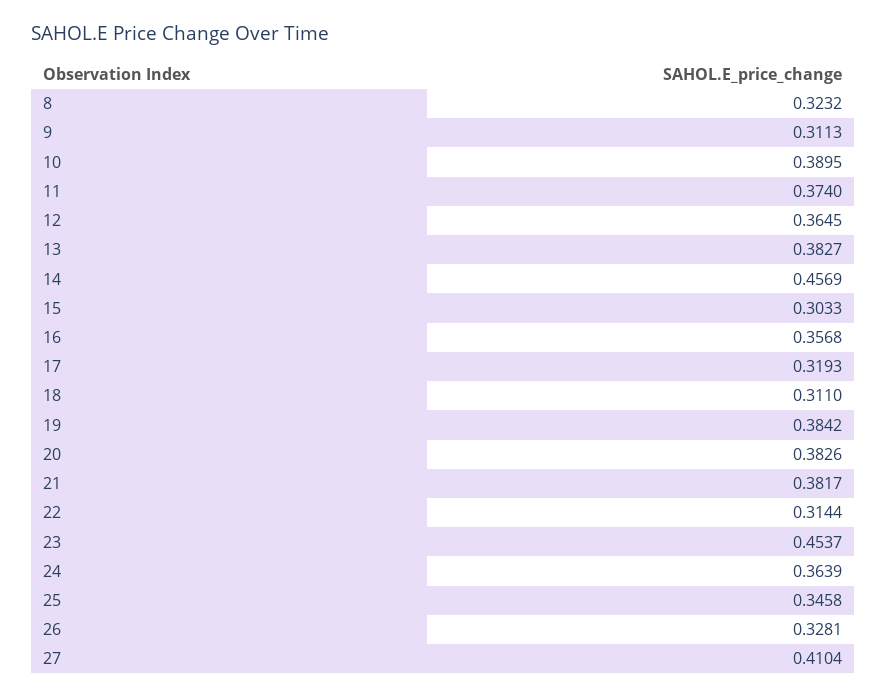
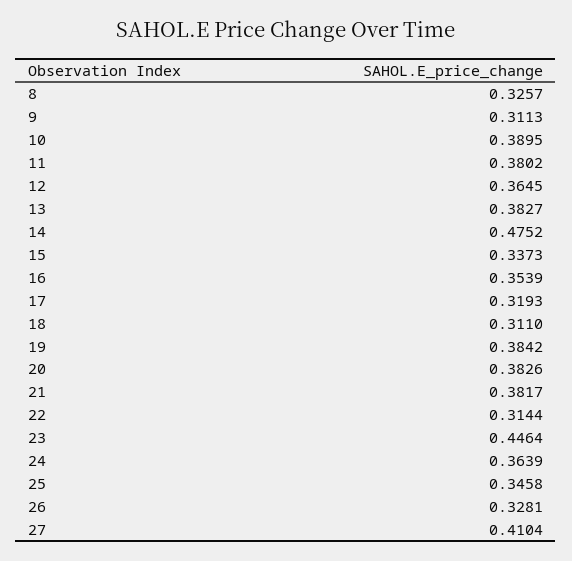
8: 0.3232 -> 0.3257
11: 0.374 -> 0.3802
14: 0.4569 -> 0.4752
15: 0.3033 -> 0.3373
16: 0.3568 -> 0.3539
23: 0.4537 -> 0.4464

